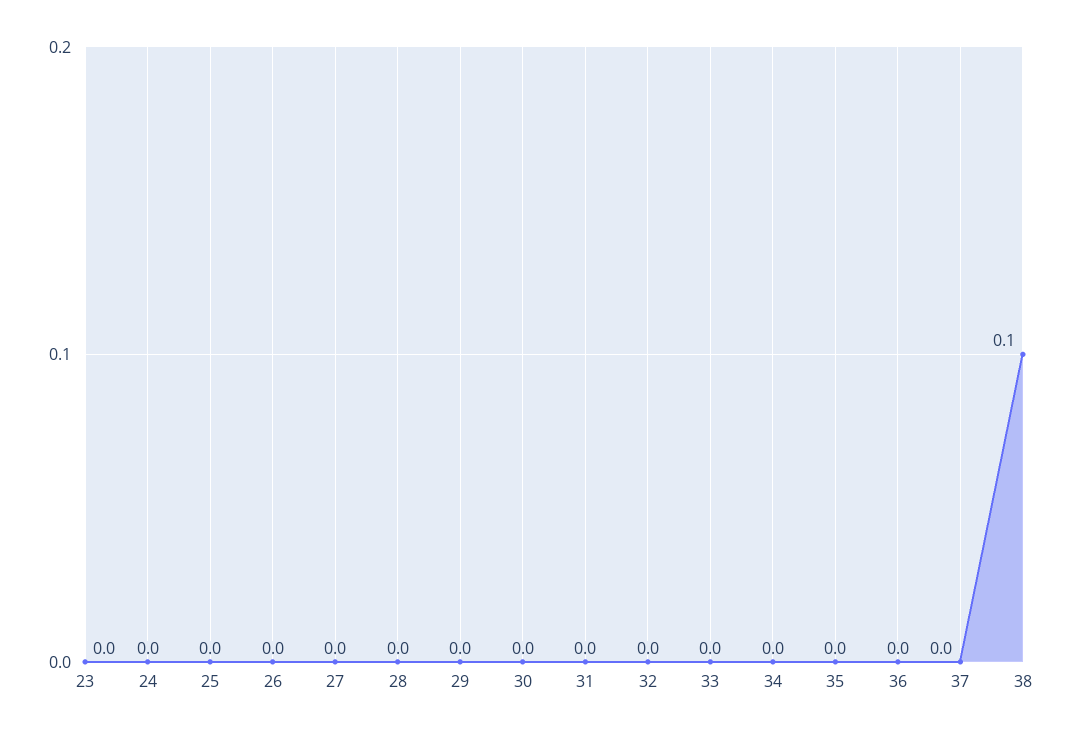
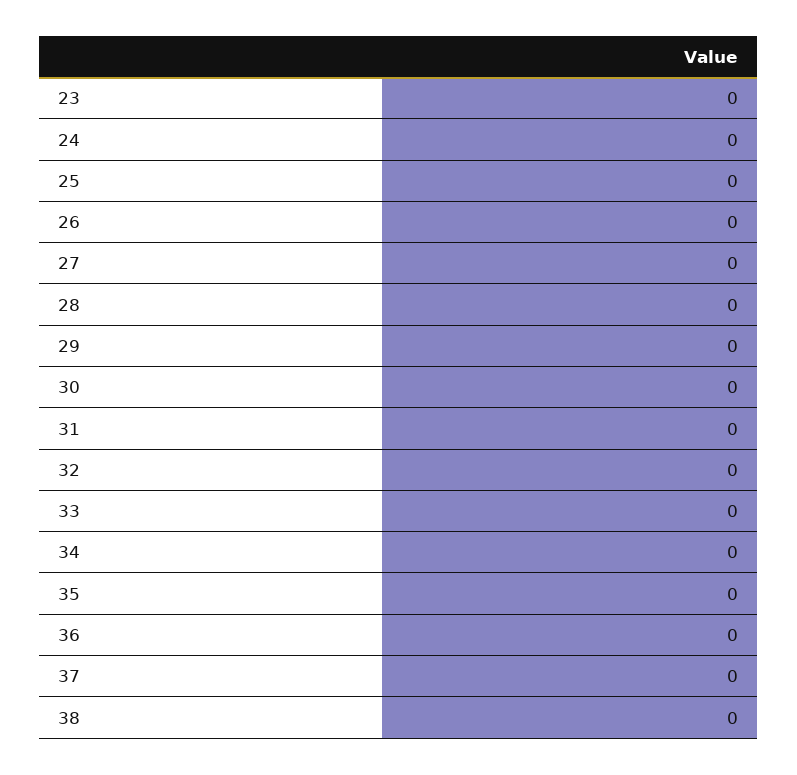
38: 0.1 -> 0

